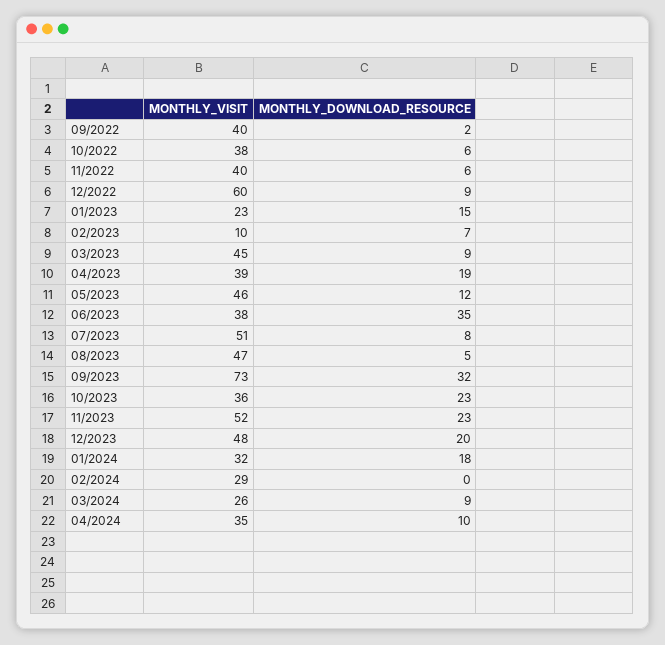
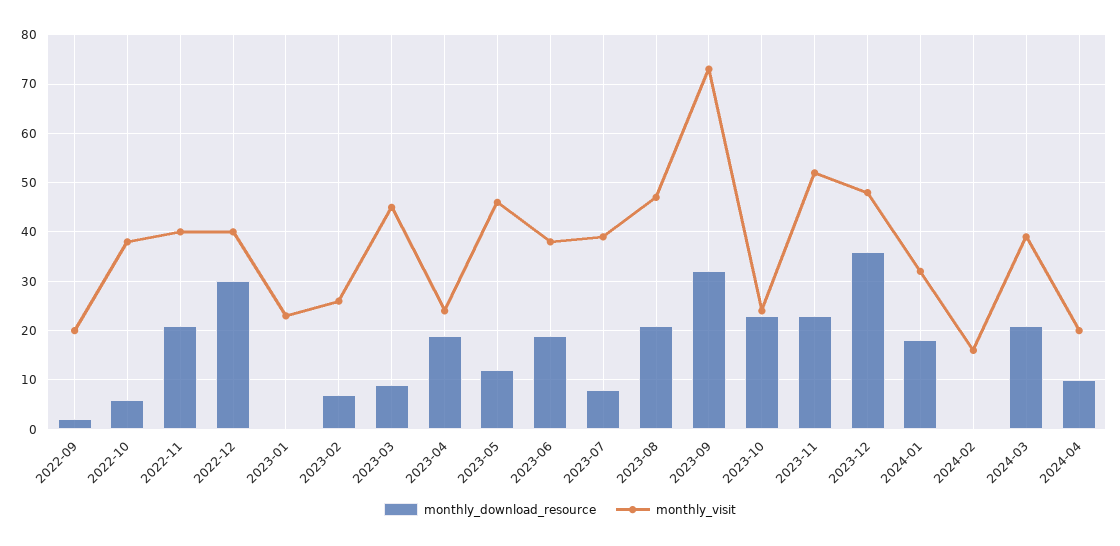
MONTHLY_VISIT, 09/2022: 40 -> 20
MONTHLY_DOWNLOAD_RESOURCE, 11/2022: 6 -> 20
MONTHLY_VISIT, 12/2022: 60 -> 40
MONTHLY_DOWNLOAD_RESOURCE, 12/2022: 9 -> 30
MONTHLY_DOWNLOAD_RESOURCE, 01/2023: 15 -> 0
MONTHLY_VISIT, 02/2023: 10 -> 25
MONTHLY_VISIT, 04/2023: 39 -> 25
MONTHLY_DOWNLOAD_RESOURCE, 06/2023: 35 -> 20
MONTHLY_VISIT, 07/2023: 51 -> 40
MONTHLY_DOWNLOAD_RESOURCE, 08/2023: 5 -> 20
MONTHLY_VISIT, 10/2023: 36 -> 25
MONTHLY_DOWNLOAD_RESOURCE, 12/2023: 20 -> 35
MONTHLY_VISIT, 02/2024: 29 -> 15
MONTHLY_VISIT, 03/2024: 26 -> 40
MONTHLY_DOWNLOAD_RESOURCE, 03/2024: 9 -> 20
MONTHLY_VISIT, 04/2024: 35 -> 20

